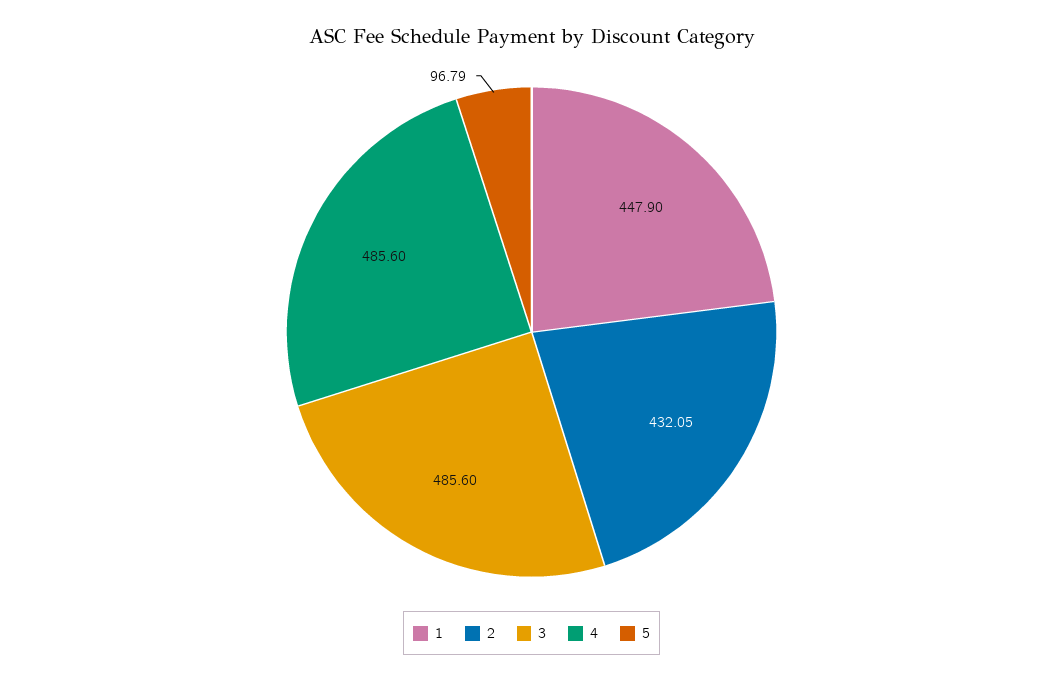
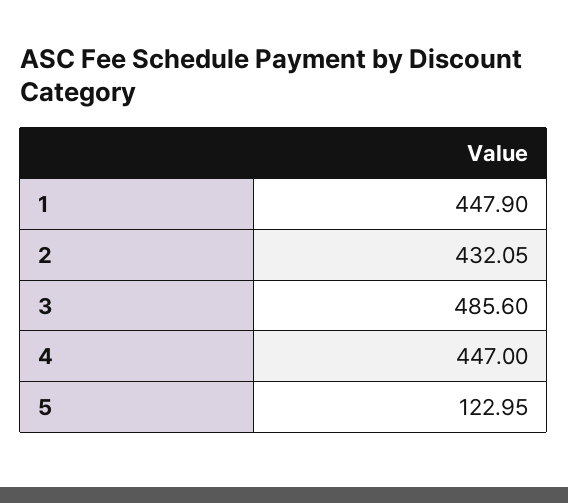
4: 485.6 -> 447
5: 96.79 -> 122.95

